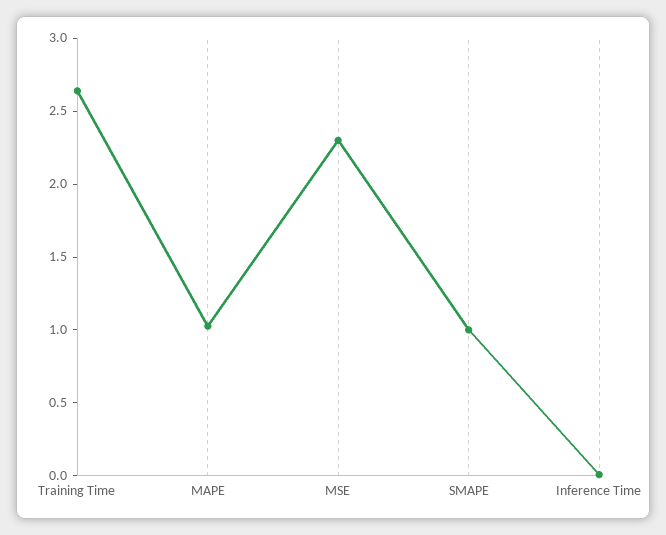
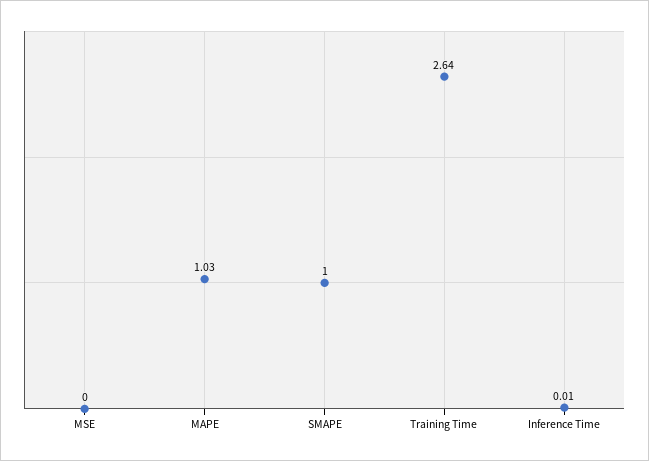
MSE: 2.3 -> 0

